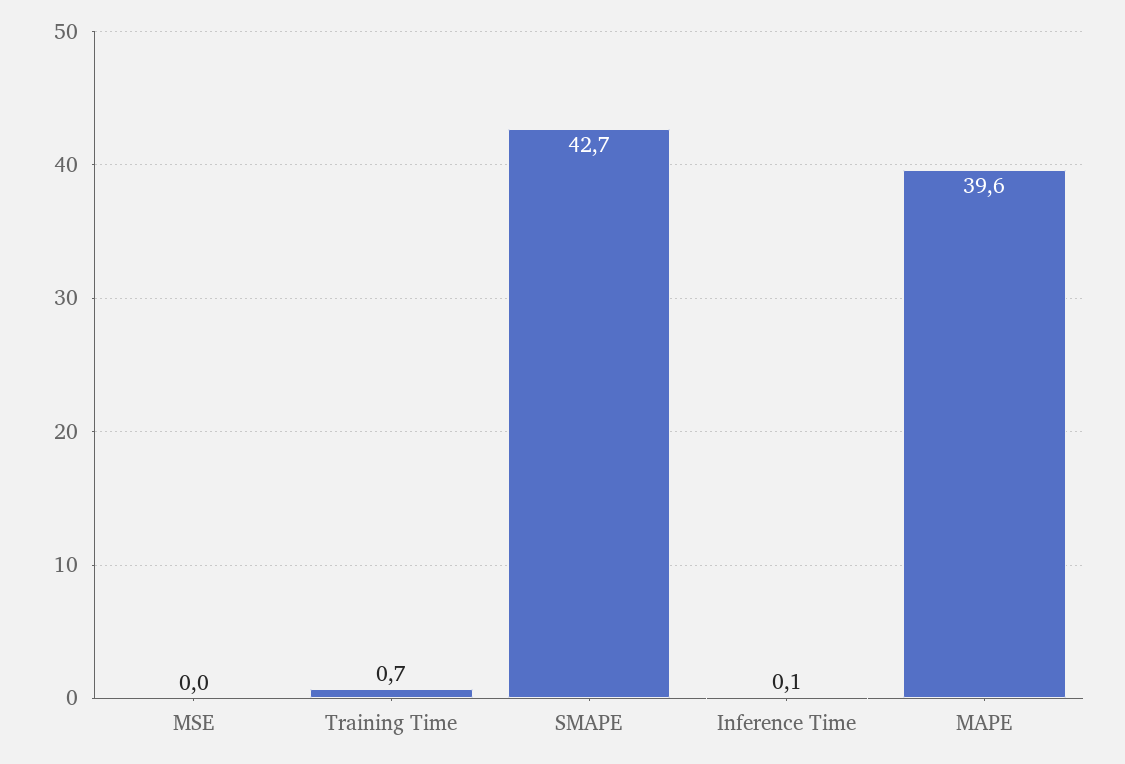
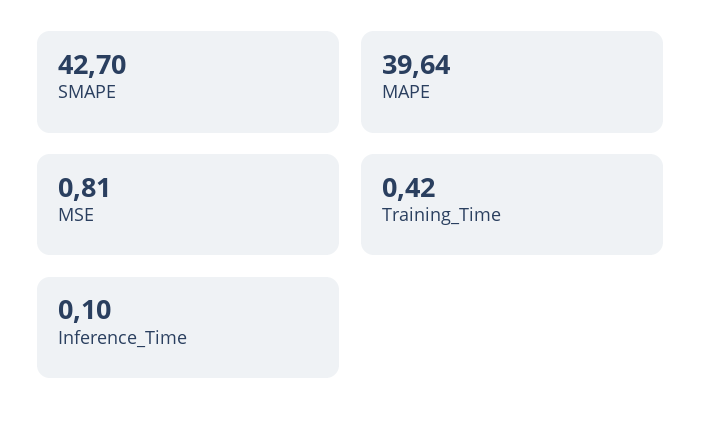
MSE: 0 -> 0.81
Training Time: 0.7 -> 0.42

